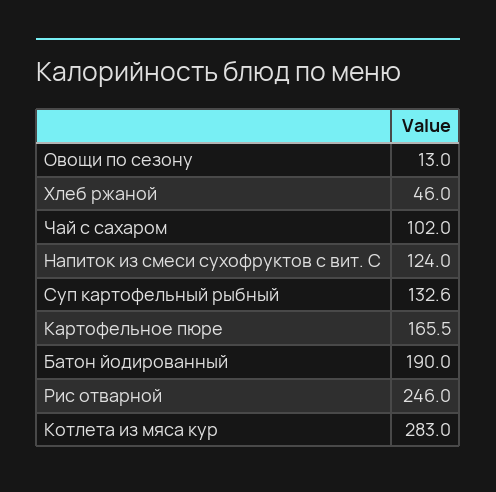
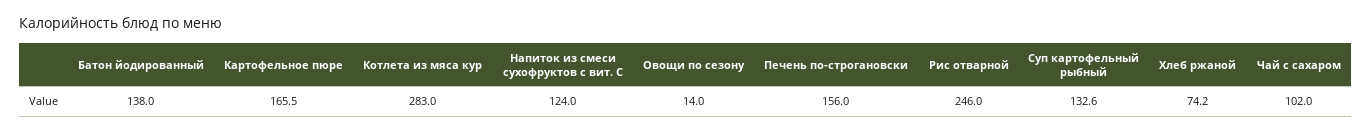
Овощи по сезону: 13 -> 14
Хлеб ржаной: 46 -> 74.2
Батон йодированный: 190 -> 138
Печень по-строгановски: none -> 156

